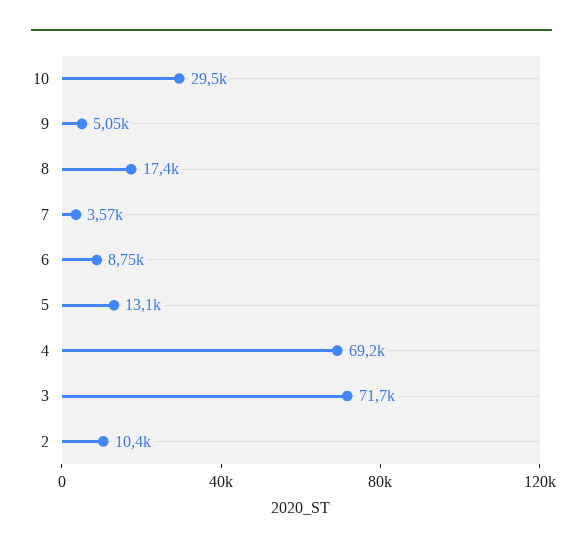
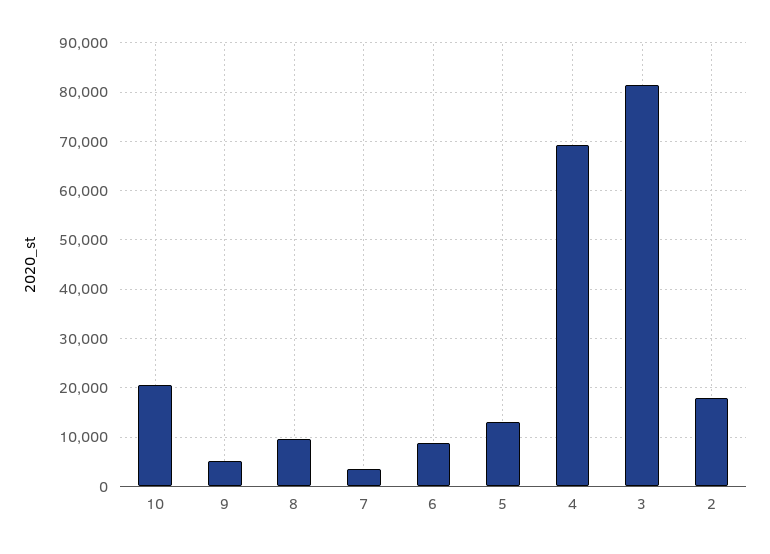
10: 29500 -> 20000
8: 17400 -> 10000
3: 71700 -> 82000
2: 10400 -> 18000

